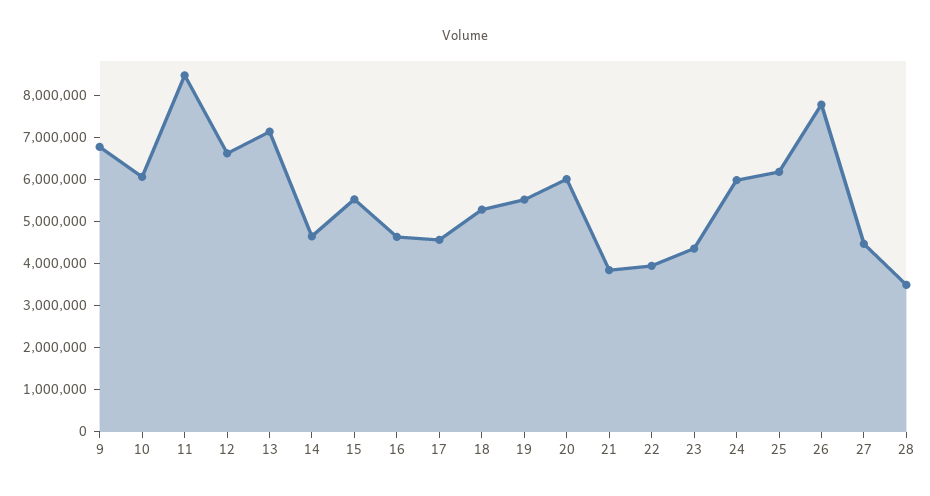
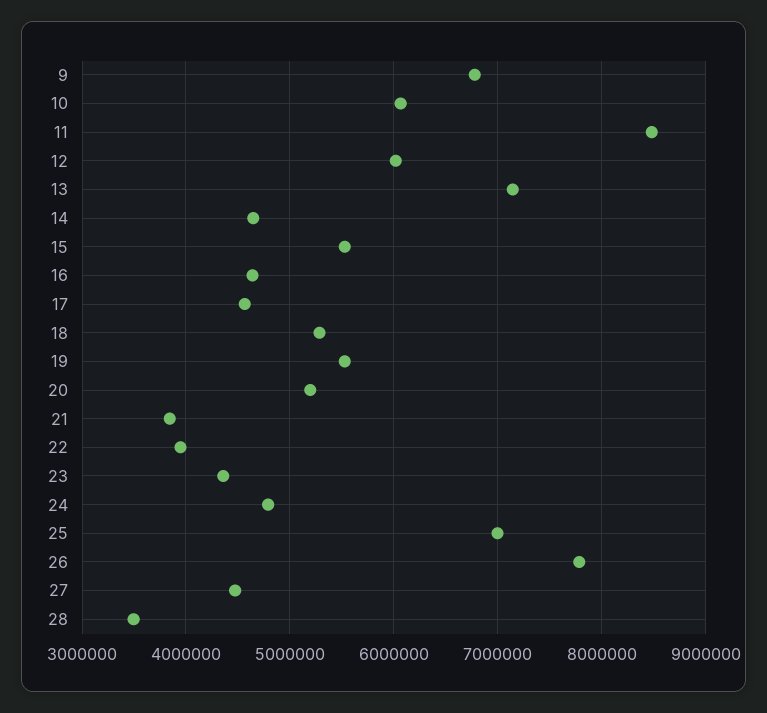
12: 6600000 -> 6000000
20: 6000000 -> 5200000
24: 6000000 -> 4800000
25: 6200000 -> 7000000

